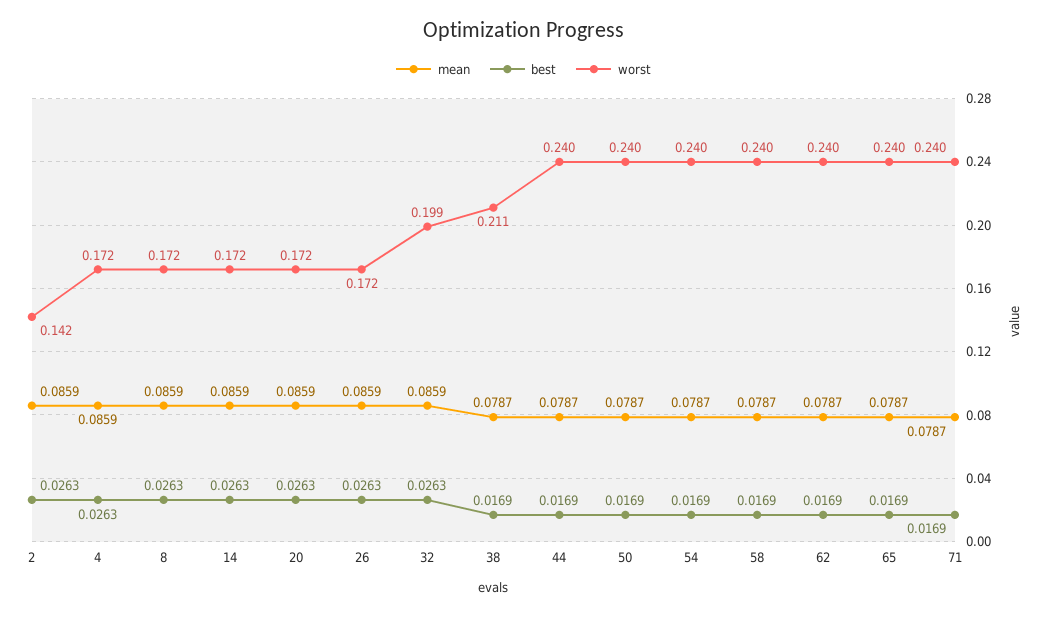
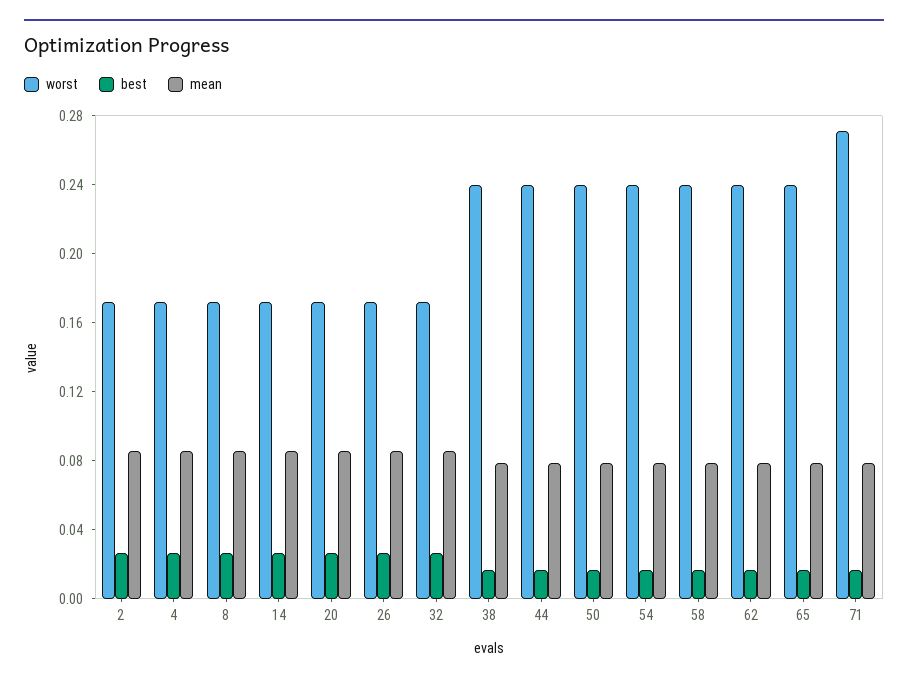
worst, 2: 0.142 -> 0.17
worst, 32: 0.199 -> 0.17
worst, 38: 0.211 -> 0.24
worst, 71: 0.24 -> 0.27

